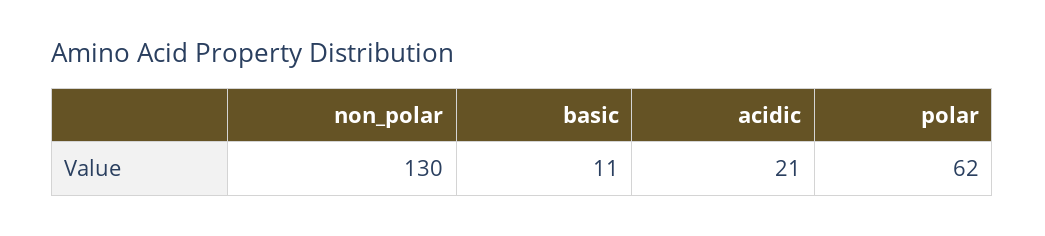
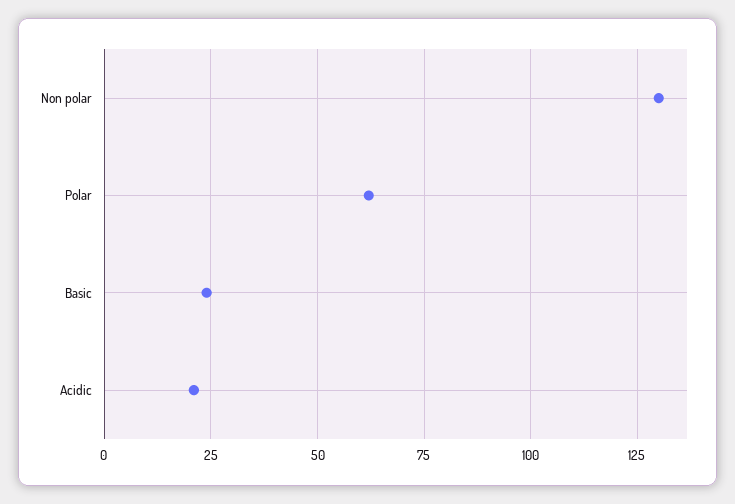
basic: 11 -> 25

